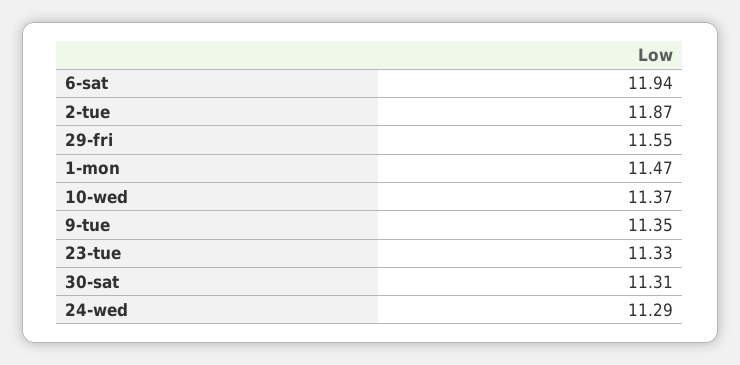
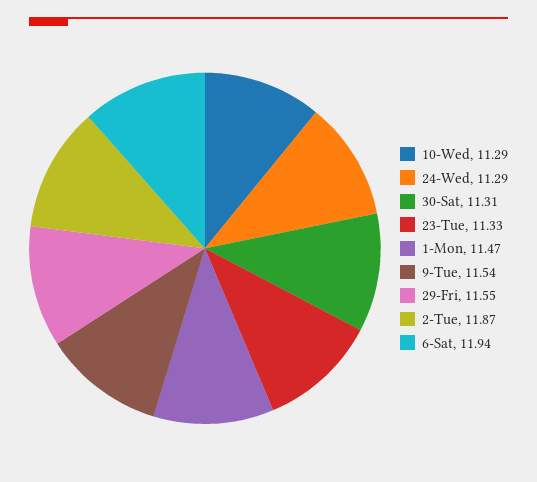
10-wed: 11.37 -> 11.29
9-tue: 11.35 -> 11.54

